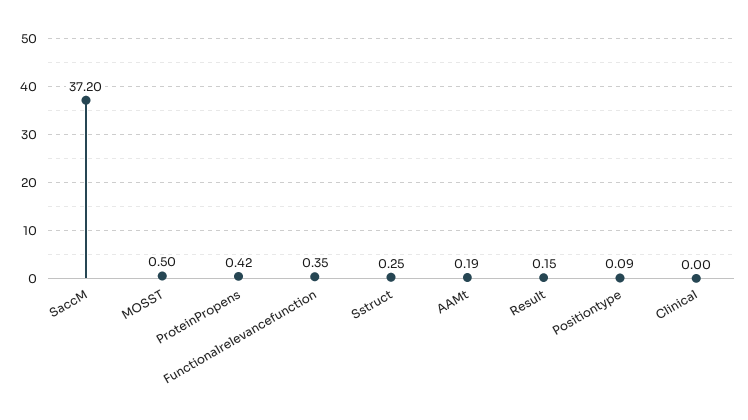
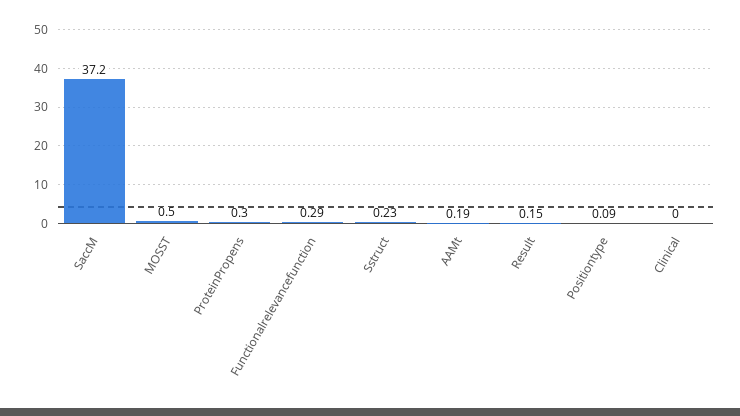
ProteinPropens: 0.42 -> 0.3
Functionalrelevancefunction: 0.35 -> 0.29
Sstruct: 0.25 -> 0.23

